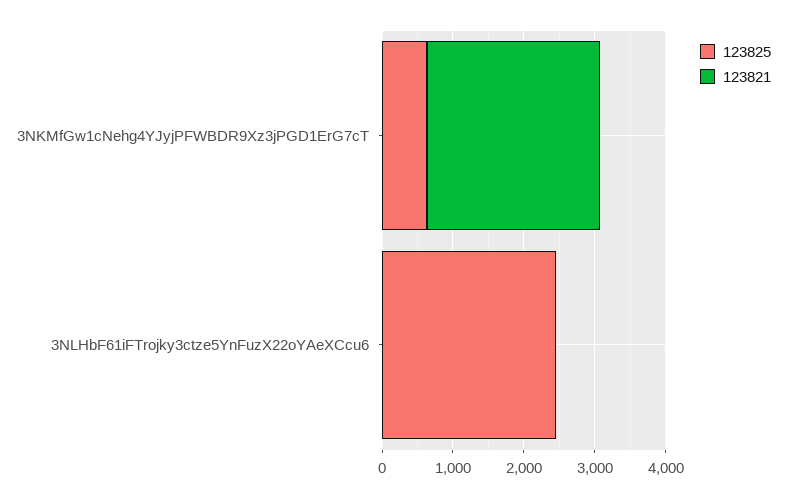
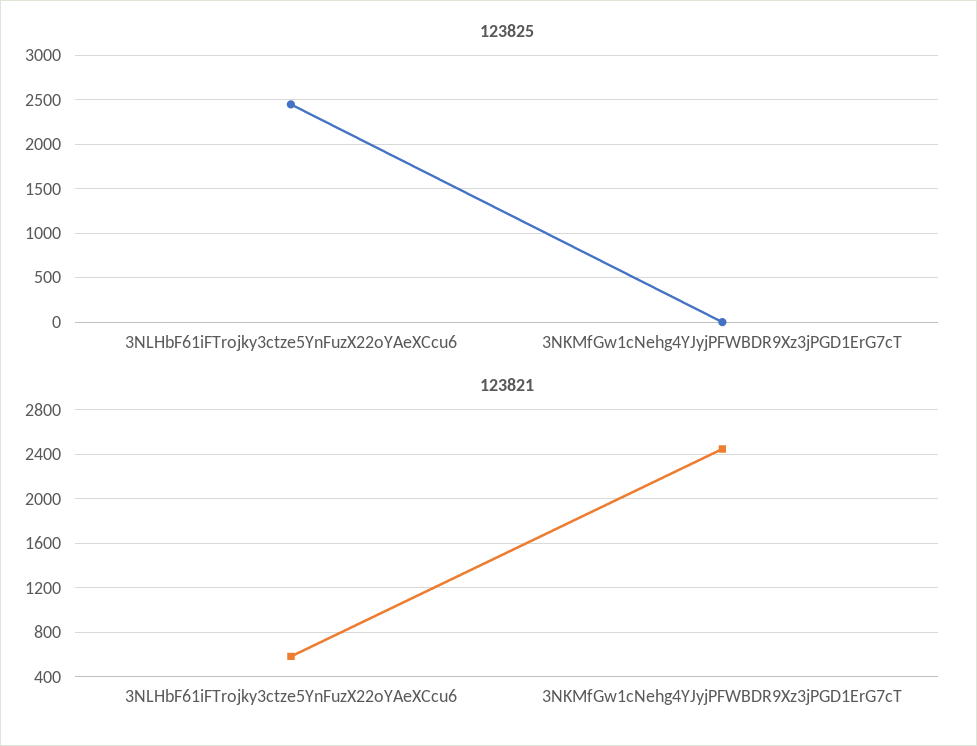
123825, 3NKMfGw1cNehg4YJyjPFWBDR9Xz3jPGD1ErG7cT: 600 -> 0
123821, 3NLHbF61iFTrojky3ctze5YnFuzX22oYAeXCcu6: 0 -> 600

